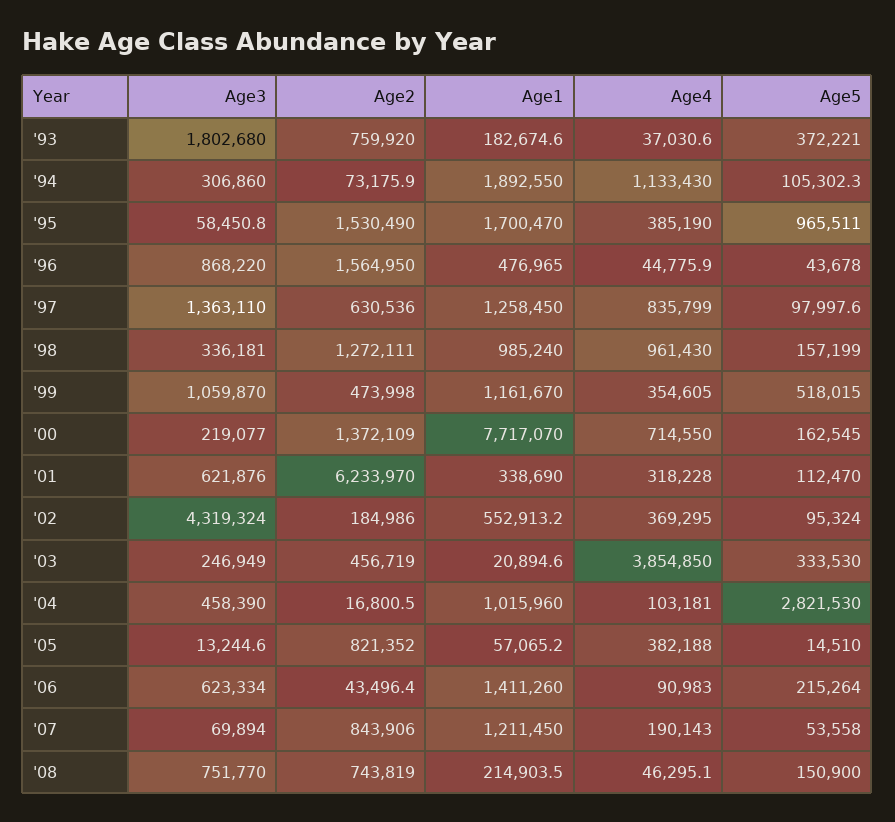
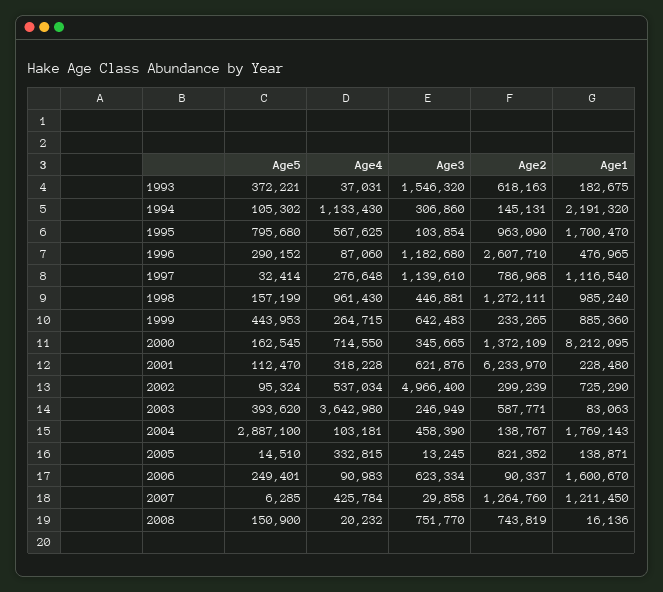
Age3, '93: 1802680 -> 1546320
Age2, '93: 759920 -> 618163
Age2, '94: 73175.9 -> 145131
Age1, '94: 1892550 -> 2191320
Age3, '95: 58450.8 -> 103854
Age2, '95: 1530490 -> 963090
Age4, '95: 385190 -> 567625
Age5, '95: 965511 -> 795680
Age3, '96: 868220 -> 1182680
Age2, '96: 1564950 -> 2607710
Age4, '96: 44775.9 -> 87060
Age5, '96: 43678 -> 290152
Age3, '97: 1363110 -> 1139610
Age2, '97: 630536 -> 786968
Age1, '97: 1258450 -> 1116540
Age4, '97: 835799 -> 276648
Age5, '97: 97997.6 -> 32414
Age3, '98: 336181 -> 446881
Age3, '99: 1059870 -> 642483
Age2, '99: 473998 -> 233265
Age1, '99: 1161670 -> 885360
Age4, '99: 354605 -> 264715
Age5, '99: 518015 -> 443953
Age3, '00: 219077 -> 345665
Age1, '00: 7717070 -> 8212095
Age1, '01: 338690 -> 228480
Age3, '02: 4319324 -> 4966400
Age2, '02: 184986 -> 299239
Age1, '02: 552913.2 -> 725290
Age4, '02: 369295 -> 537034
Age2, '03: 456719 -> 587771
Age1, '03: 20894.6 -> 83063
Age4, '03: 3854850 -> 3642980
Age5, '03: 333530 -> 393620
Age2, '04: 16800.5 -> 138767
Age1, '04: 1015960 -> 1769143
Age5, '04: 2821530 -> 2887100
Age1, '05: 57065.2 -> 138871
Age4, '05: 382188 -> 332815
Age2, '06: 43496.4 -> 90337
Age1, '06: 1411260 -> 1600670
Age5, '06: 215264 -> 249401
Age3, '07: 69894 -> 29858
Age2, '07: 843906 -> 1264760
Age4, '07: 190143 -> 425784
Age5, '07: 53558 -> 6285
Age1, '08: 214903.5 -> 16136
Age4, '08: 46295.1 -> 20232

